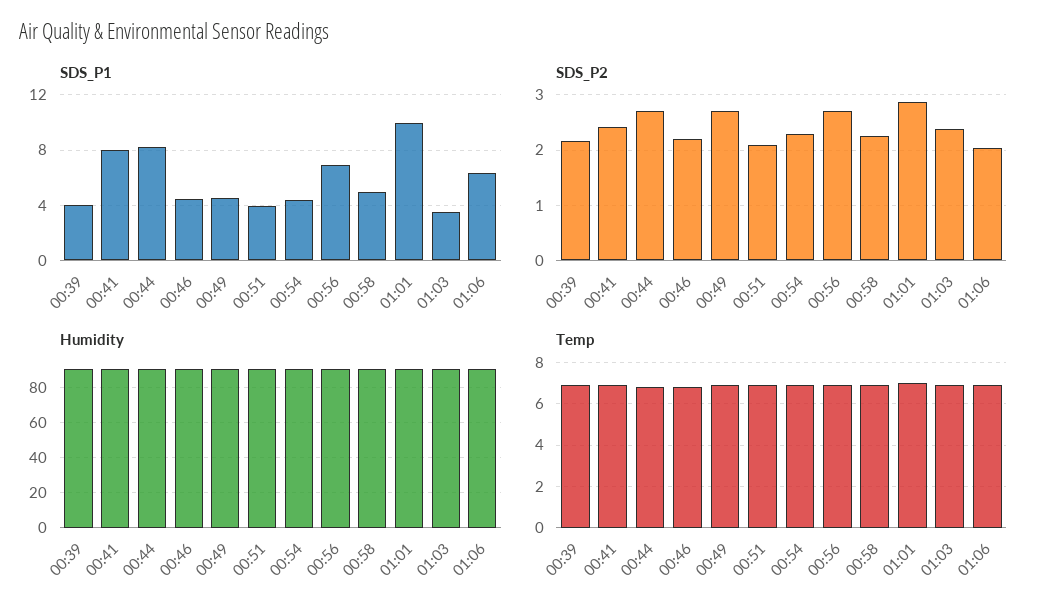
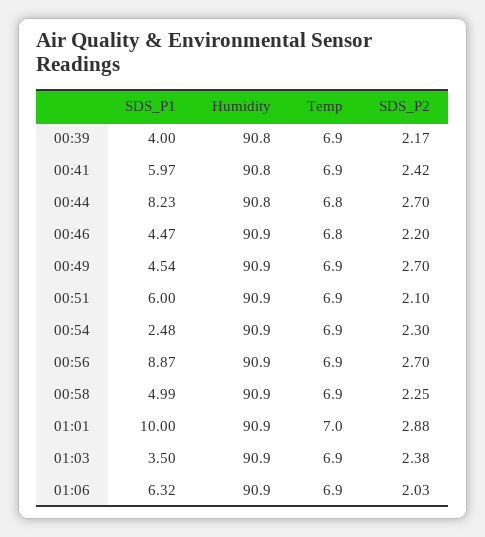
SDS_P1, 00:41: 8 -> 5.97
SDS_P1, 00:51: 4 -> 6
SDS_P1, 00:54: 4.5 -> 2.48
SDS_P1, 00:56: 7 -> 8.87

